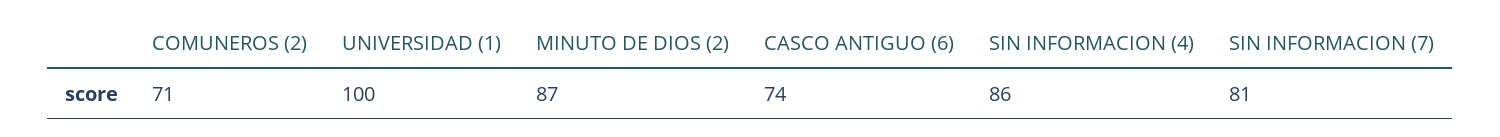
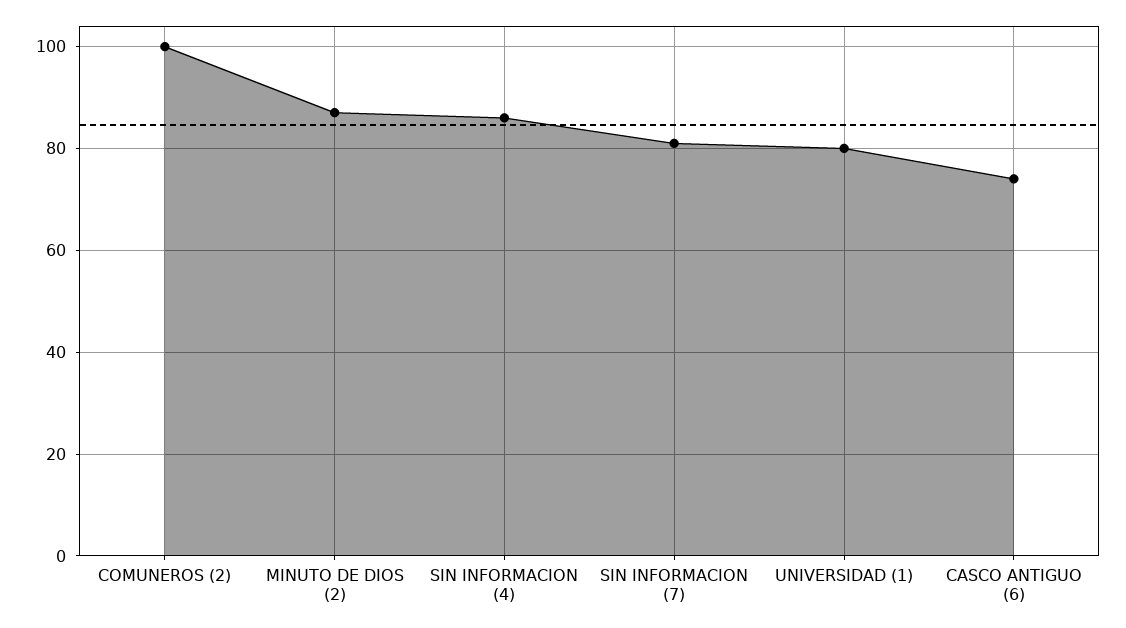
COMUNEROS (2): 71 -> 100
UNIVERSIDAD (1): 100 -> 80

